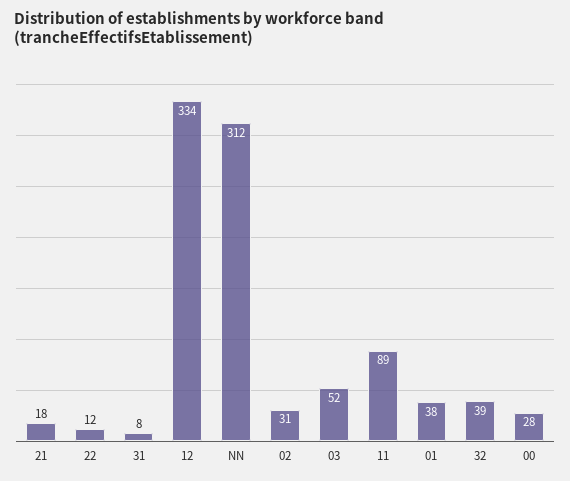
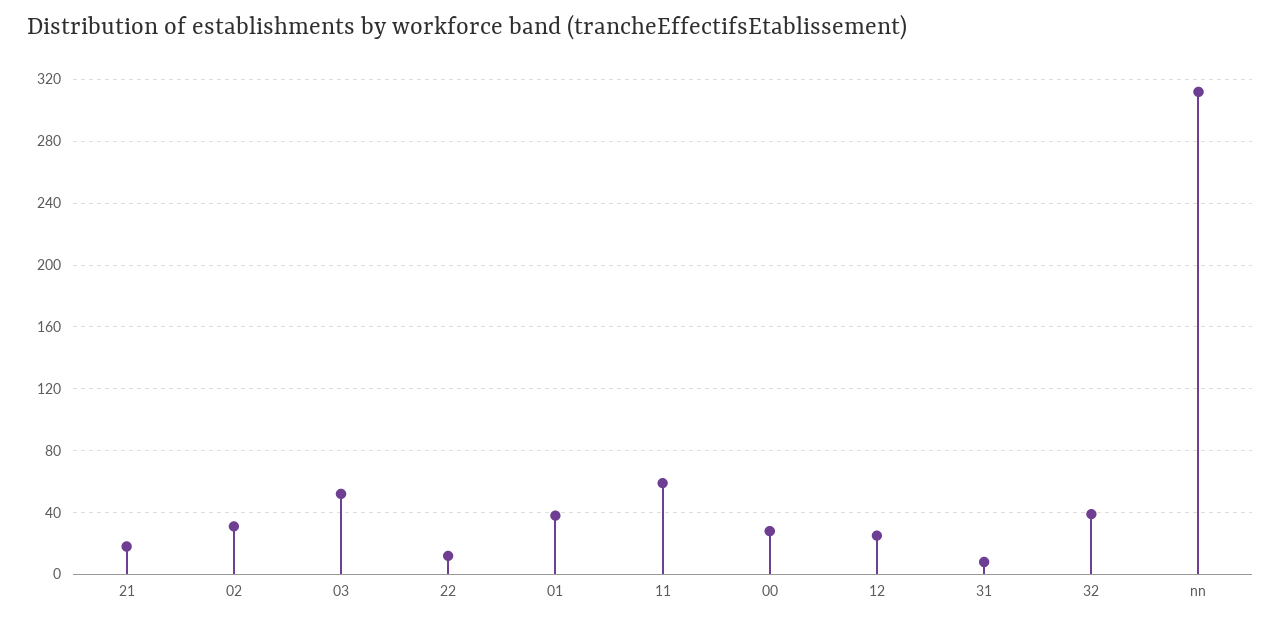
12: 334 -> 25
11: 89 -> 60

